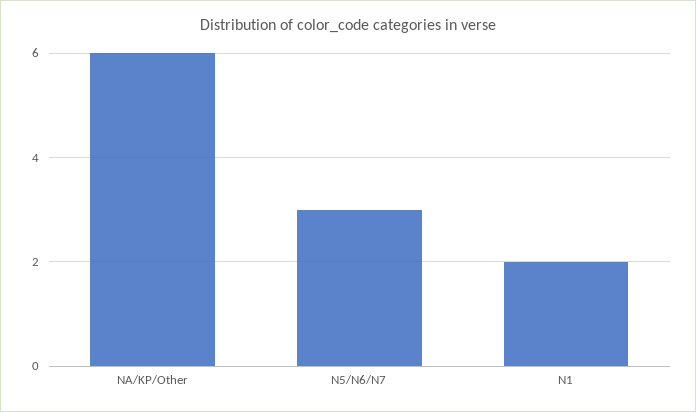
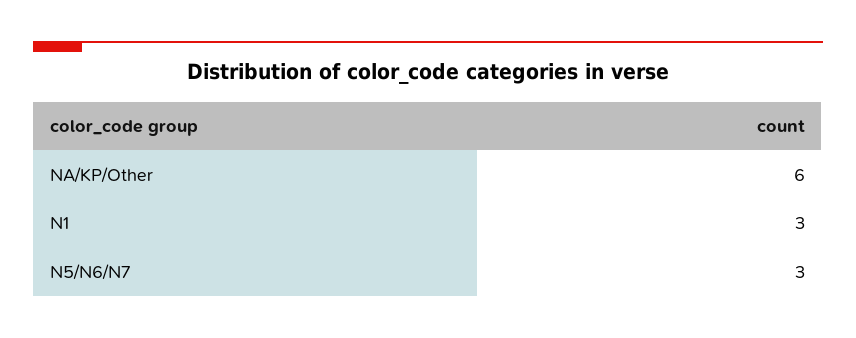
N1: 2 -> 3

